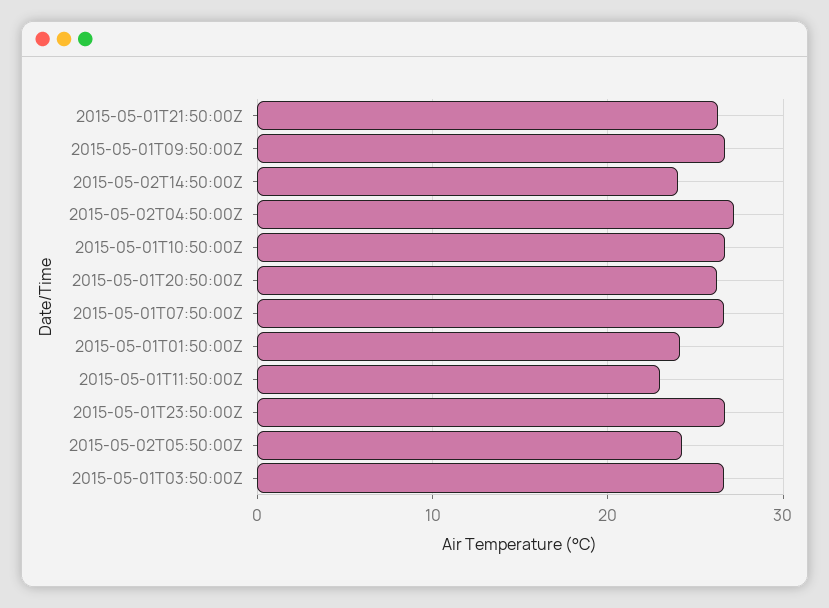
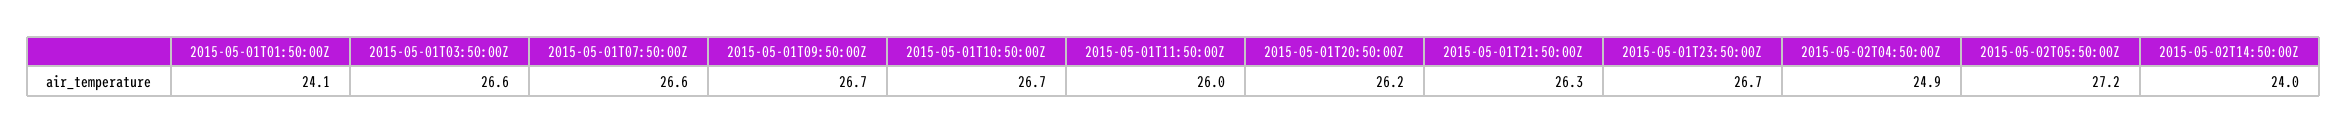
2015-05-02T04:50:00Z: 27 -> 24.9
2015-05-01T11:50:00Z: 23 -> 26
2015-05-02T05:50:00Z: 24 -> 27.2

